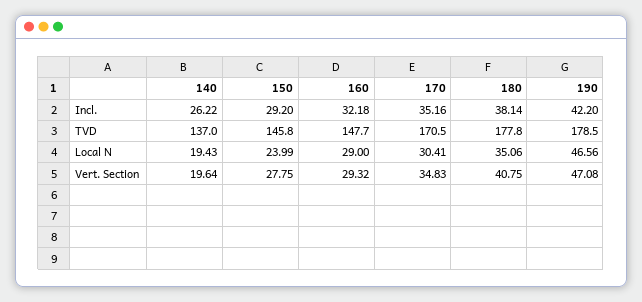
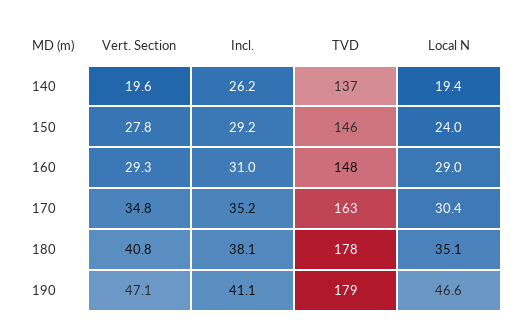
160, Incl.: 32.18 -> 31
190, Incl.: 42.2 -> 41.1
170, TVD: 170.5 -> 163

